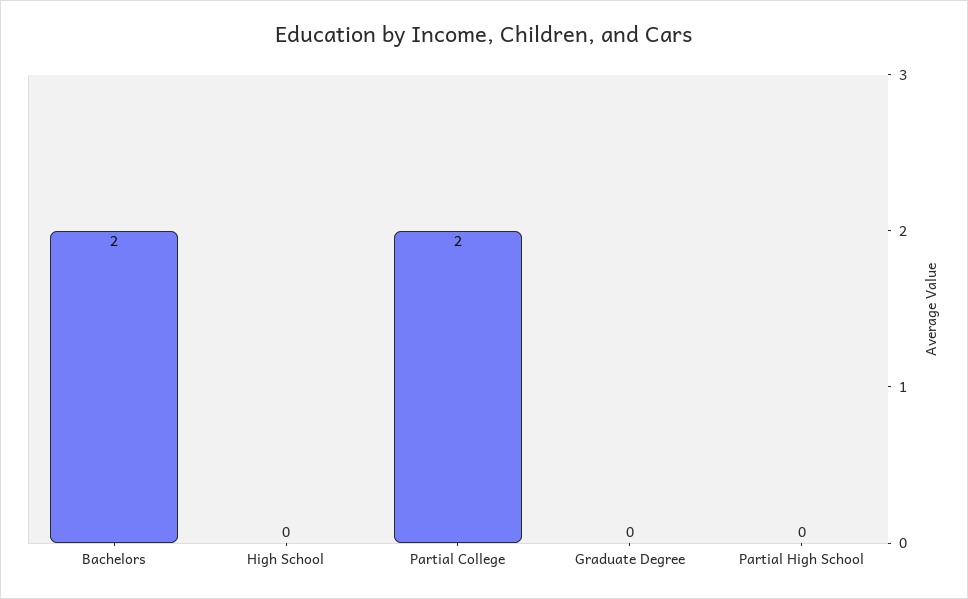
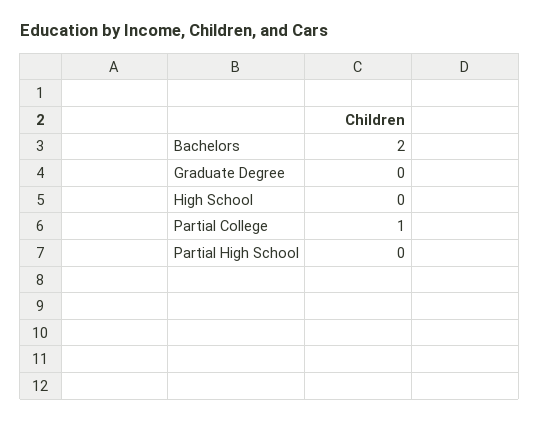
Partial College: 2 -> 1

